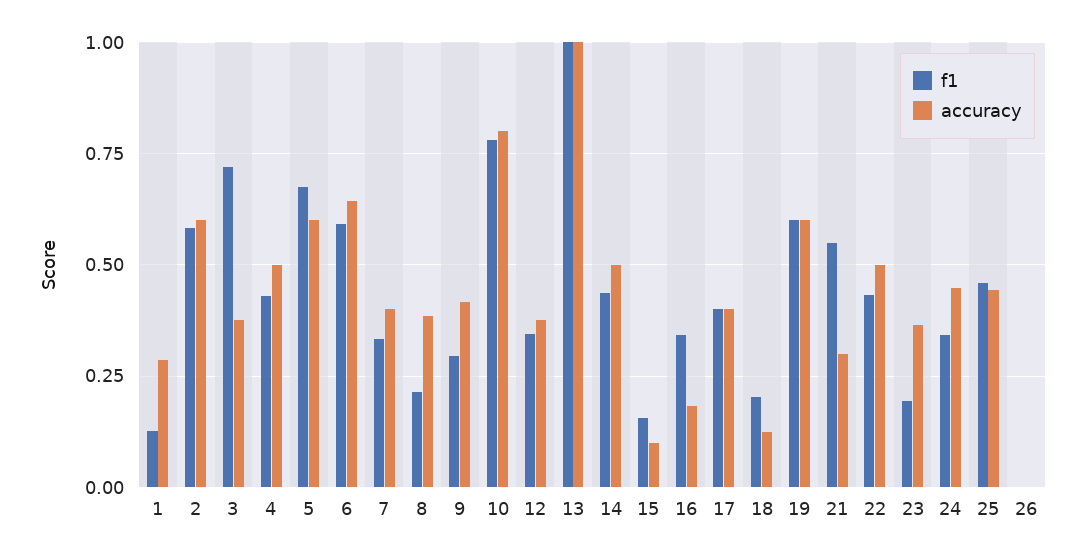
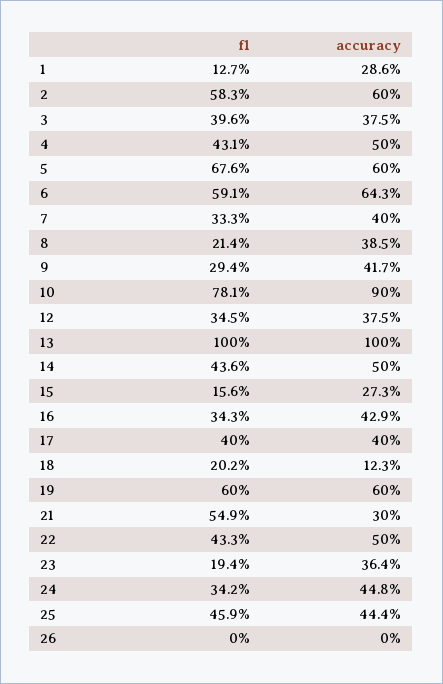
f1, 3: 0.725 -> 0.396
accuracy, 10: 0.8 -> 0.9
accuracy, 15: 0.1 -> 0.273
accuracy, 16: 0.175 -> 0.429

